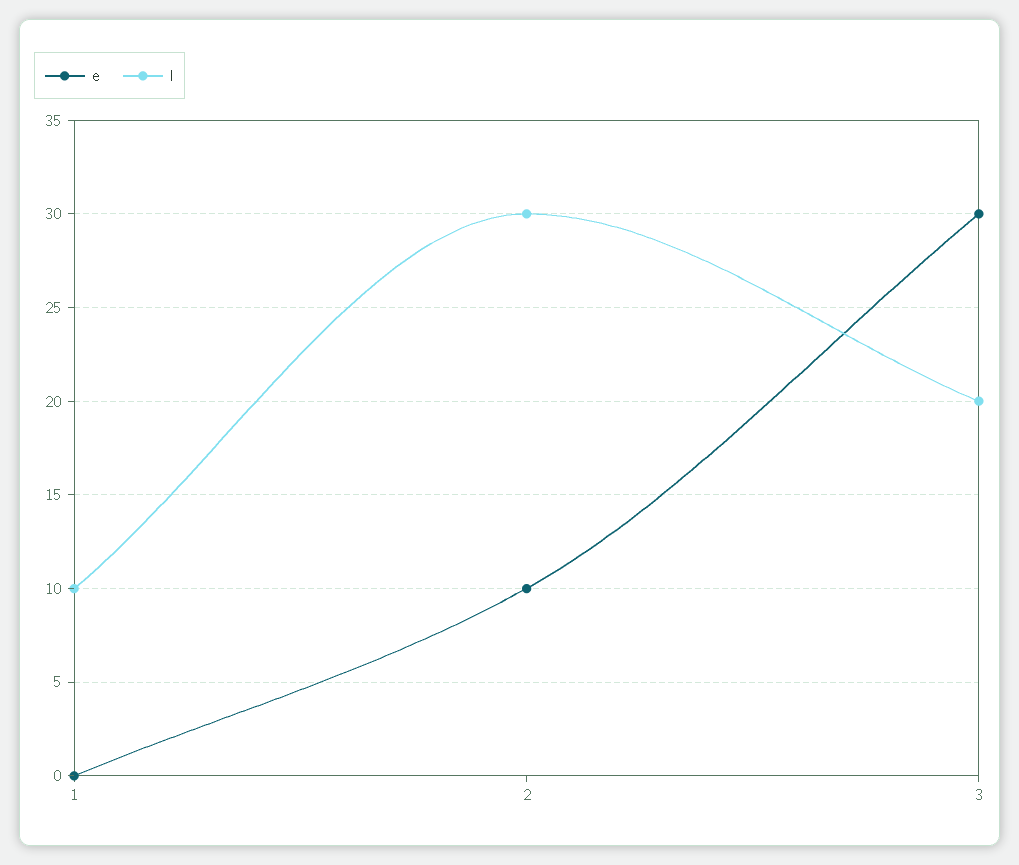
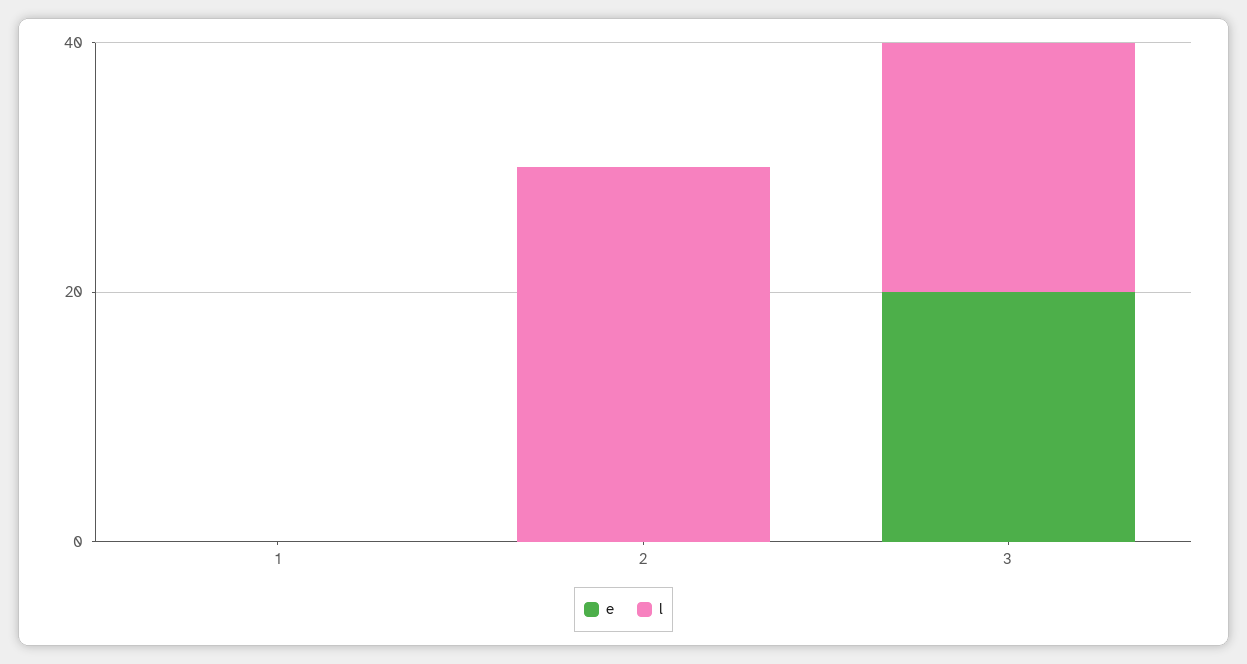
l, 1: 10 -> 0
e, 2: 10 -> 0
e, 3: 30 -> 20

